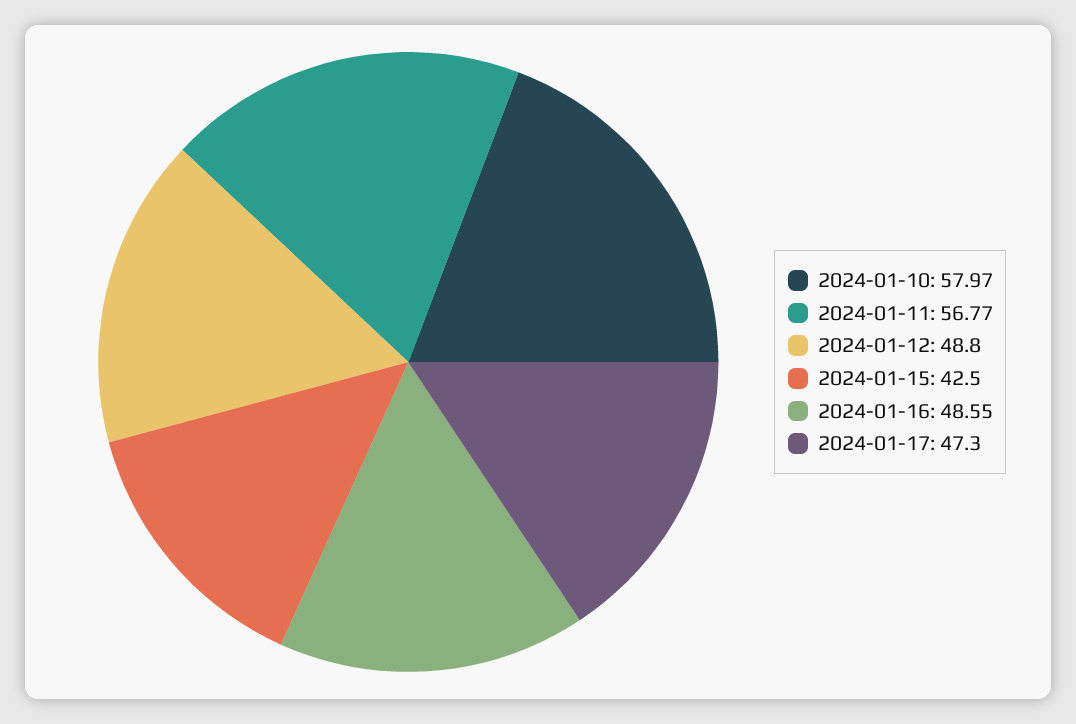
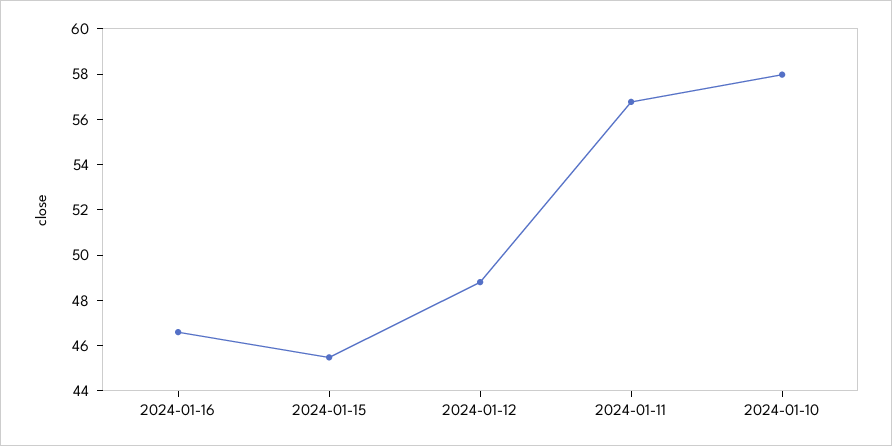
2024-01-15: 42.5 -> 45.5
2024-01-16: 48.55 -> 46.5
2024-01-17: 47.3 -> none

